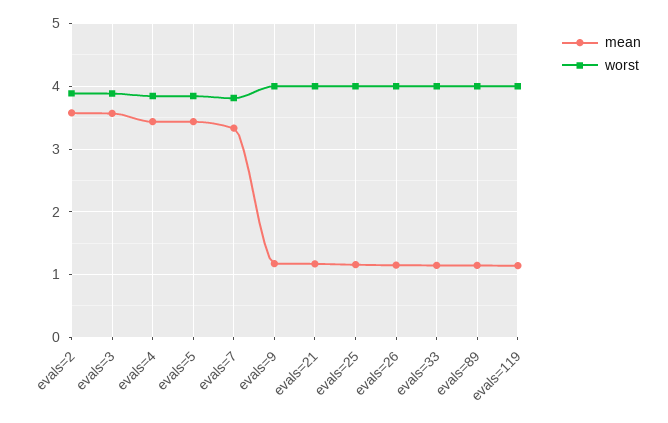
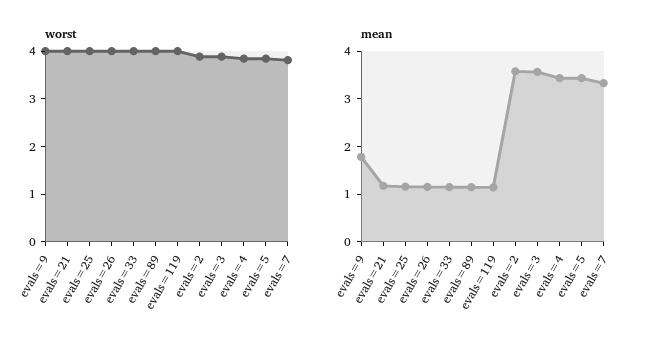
mean, evals=9: 1.2 -> 1.8

